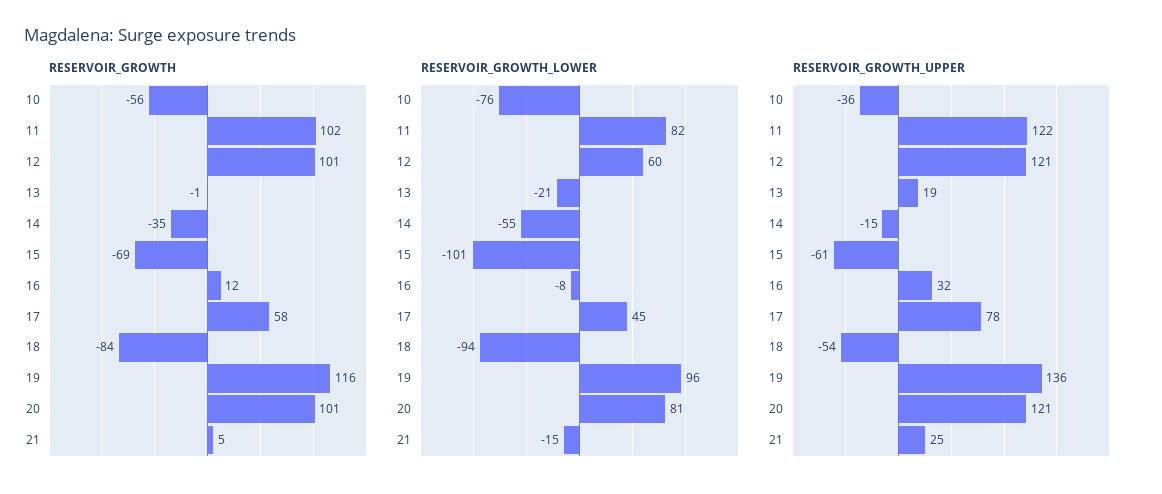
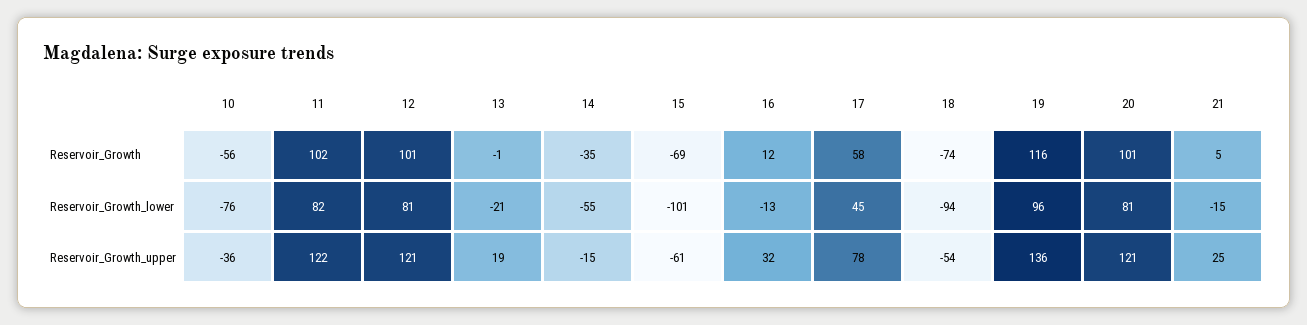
RESERVOIR_GROWTH, 18: -84 -> -74
RESERVOIR_GROWTH_LOWER, 12: 60 -> 81
RESERVOIR_GROWTH_LOWER, 16: -8 -> -13

